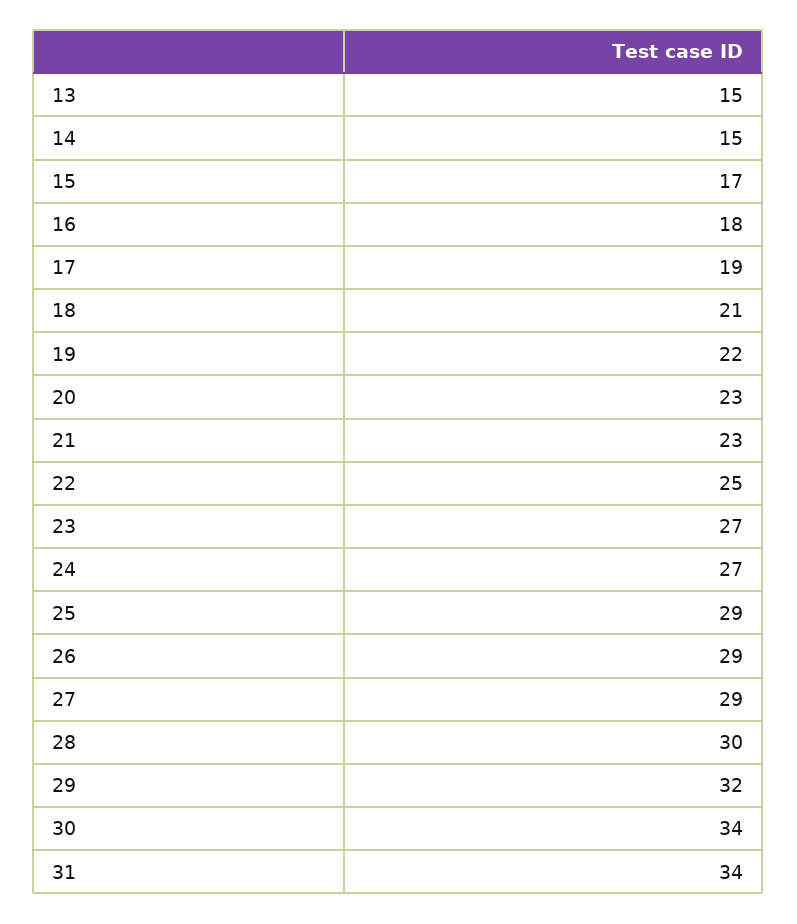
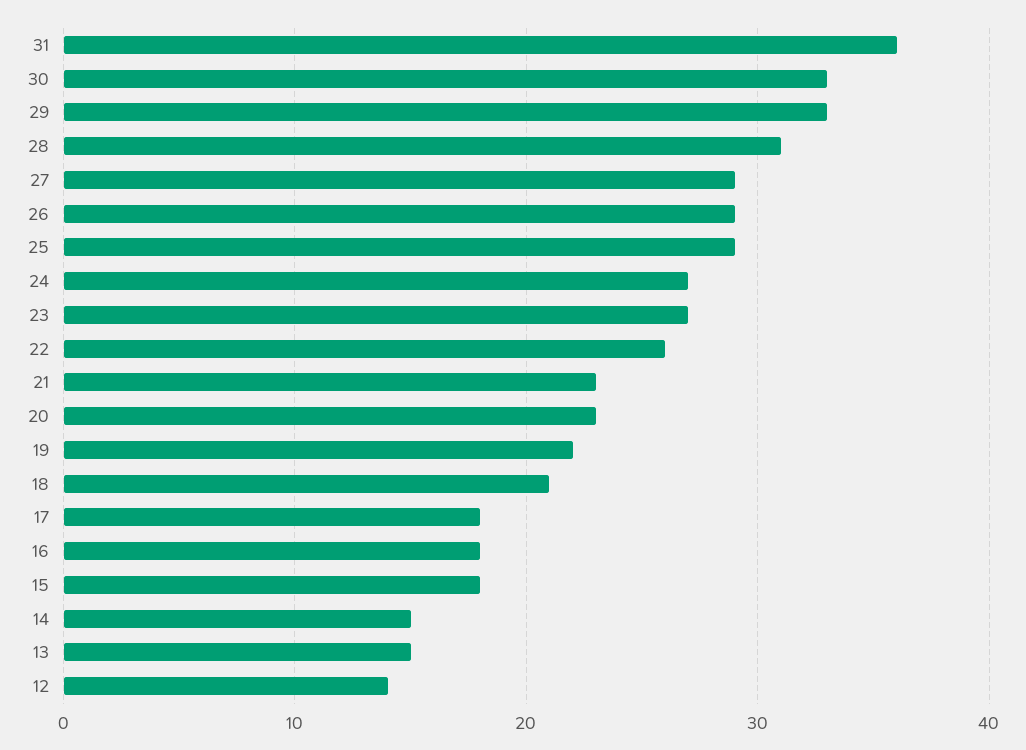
15: 17 -> 18
17: 19 -> 18
22: 25 -> 26
28: 30 -> 31
29: 32 -> 33
30: 34 -> 33
31: 34 -> 36
12: none -> 14

